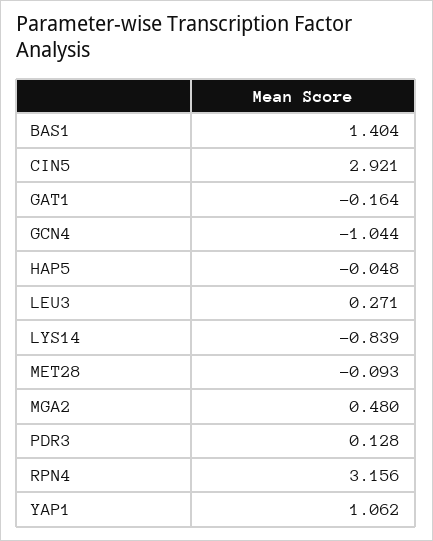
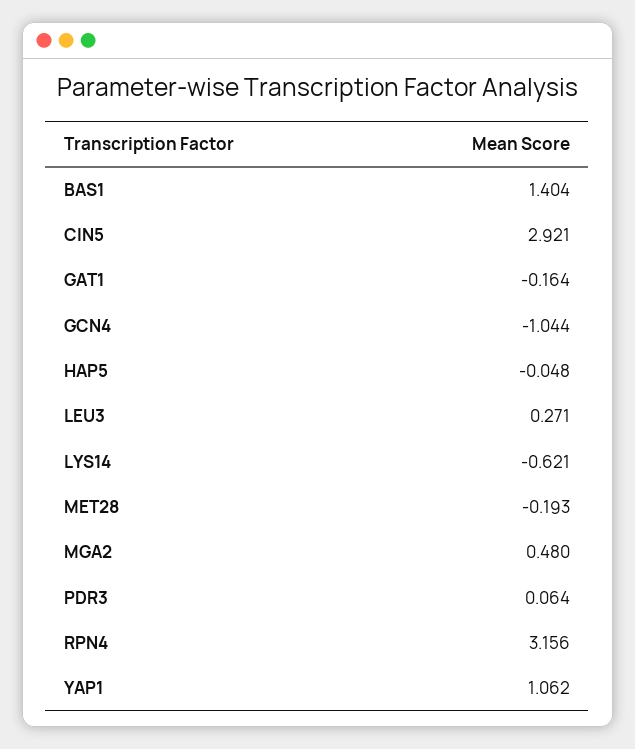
LYS14: -0.839 -> -0.621
MET28: -0.093 -> -0.193
PDR3: 0.128 -> 0.064

